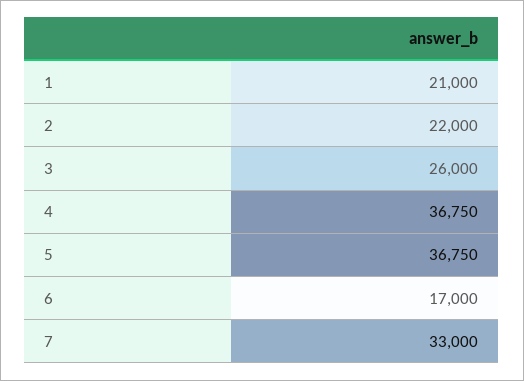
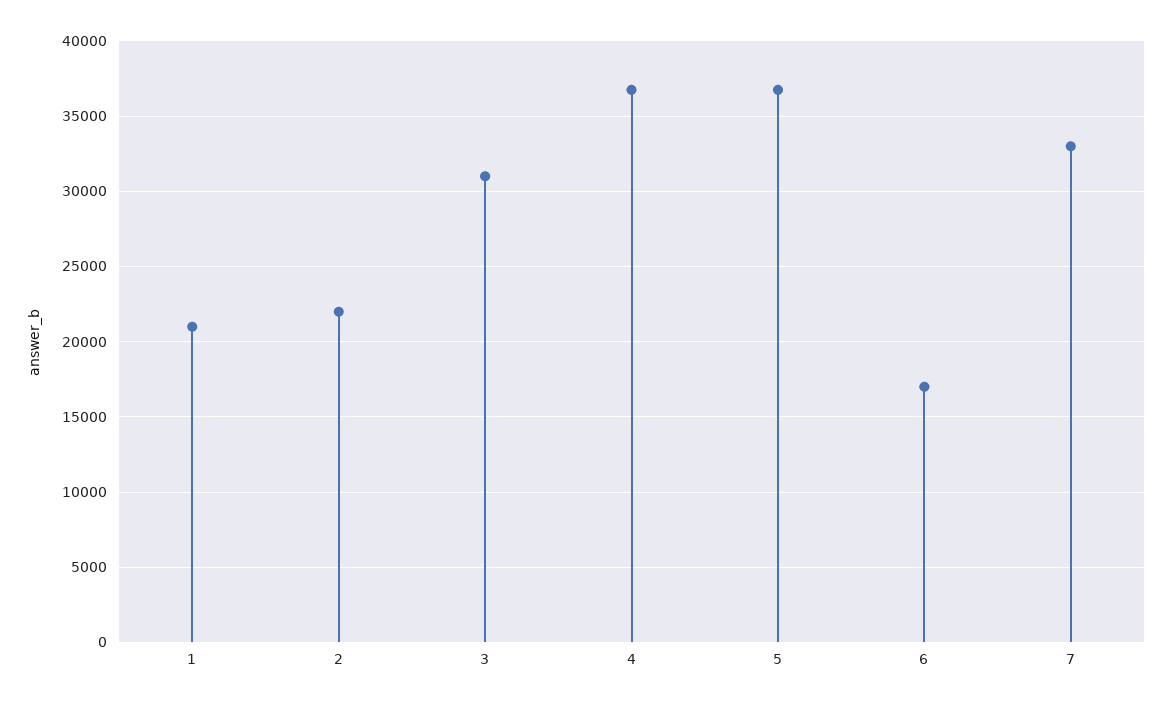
3: 26000 -> 31000

